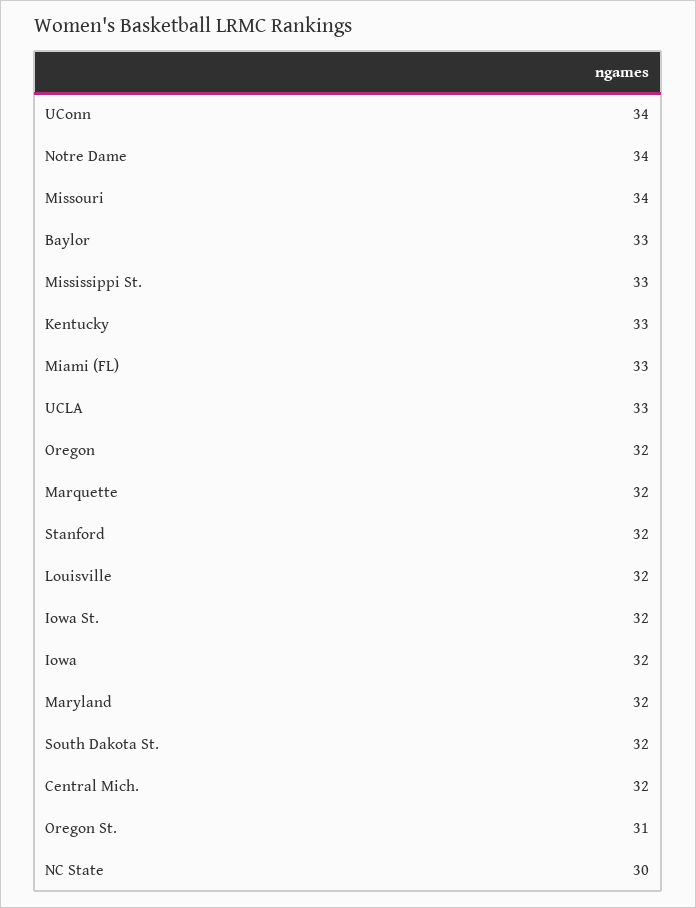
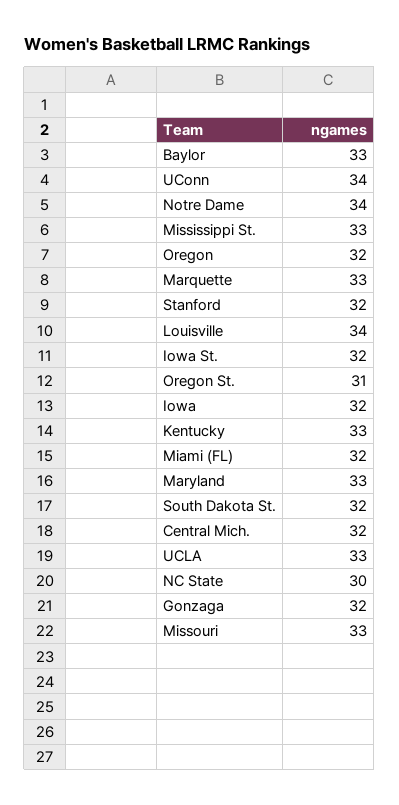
Missouri: 34 -> 33
Miami (FL): 33 -> 32
Marquette: 32 -> 33
Louisville: 32 -> 34
Maryland: 32 -> 33
Gonzaga: none -> 32

